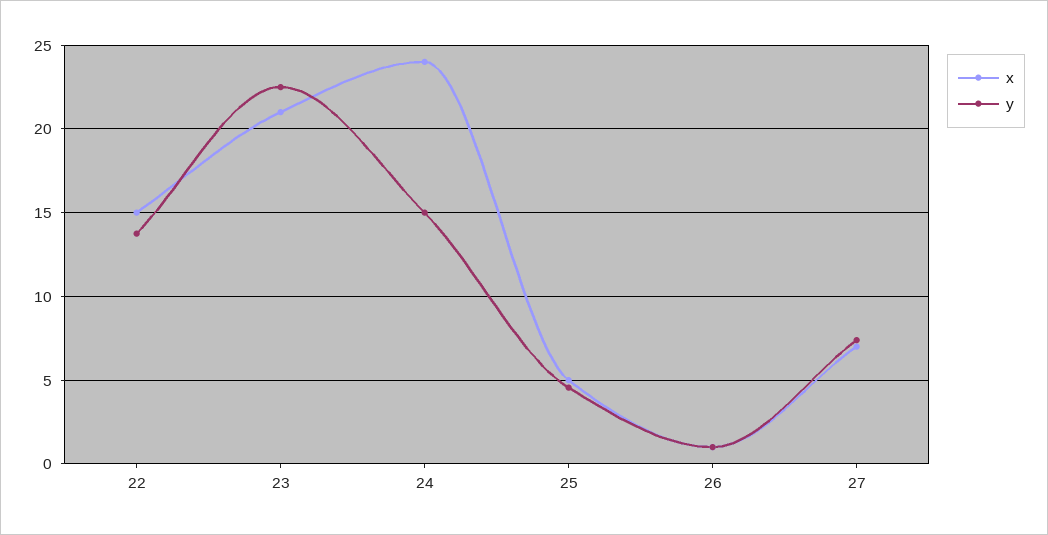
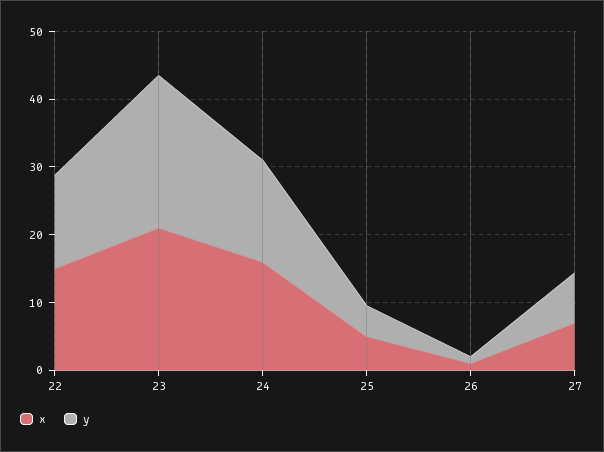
x, 24: 24 -> 16

